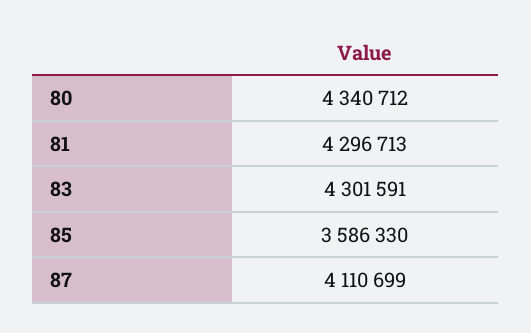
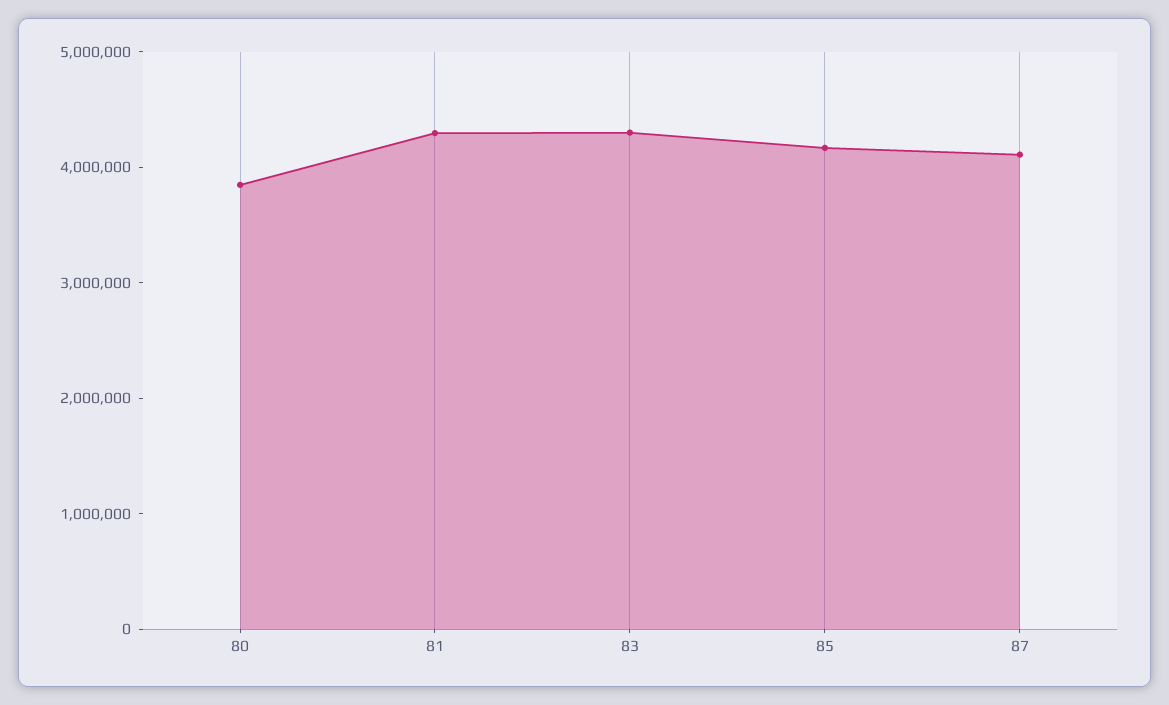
80: 4340712 -> 3800000
85: 3586330 -> 4200000

